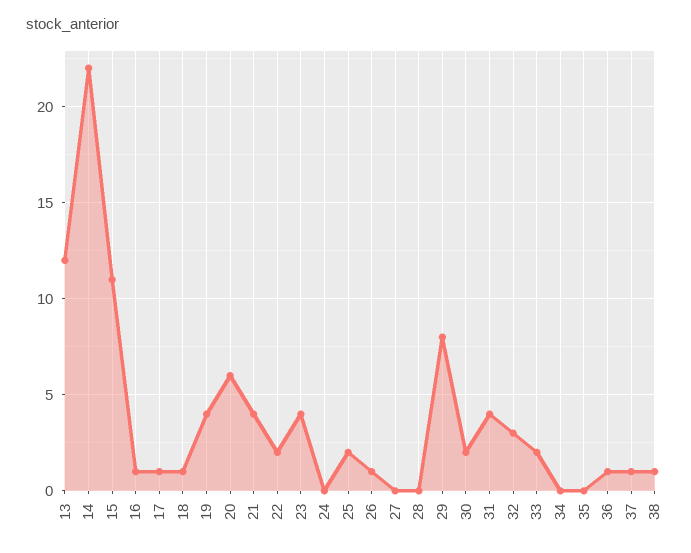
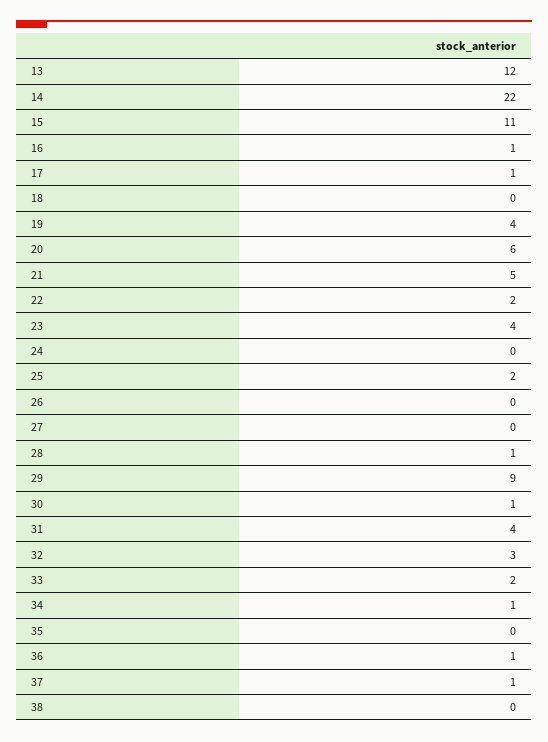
18: 1 -> 0
21: 4 -> 5
26: 1 -> 0
28: 0 -> 1
29: 8 -> 9
30: 2 -> 1
34: 0 -> 1
38: 1 -> 0

